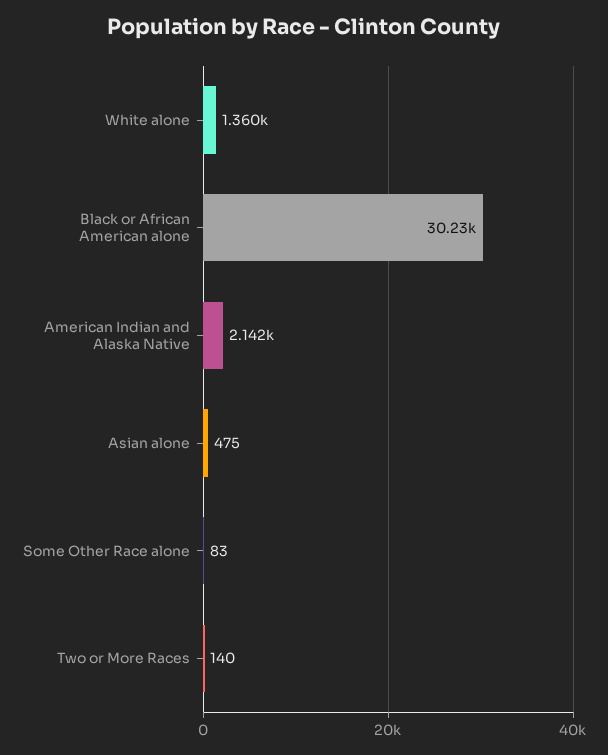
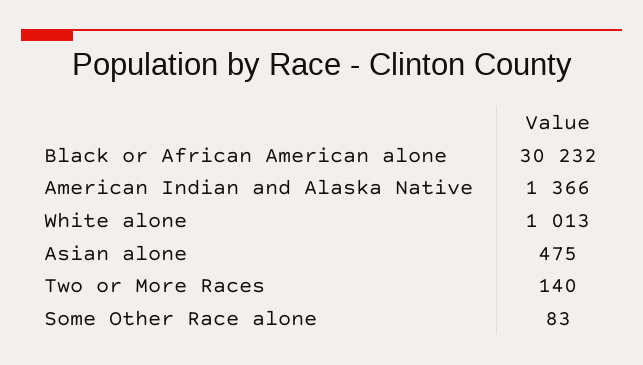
White alone: 1360 -> 1013
American Indian and Alaska Native: 2142 -> 1366

